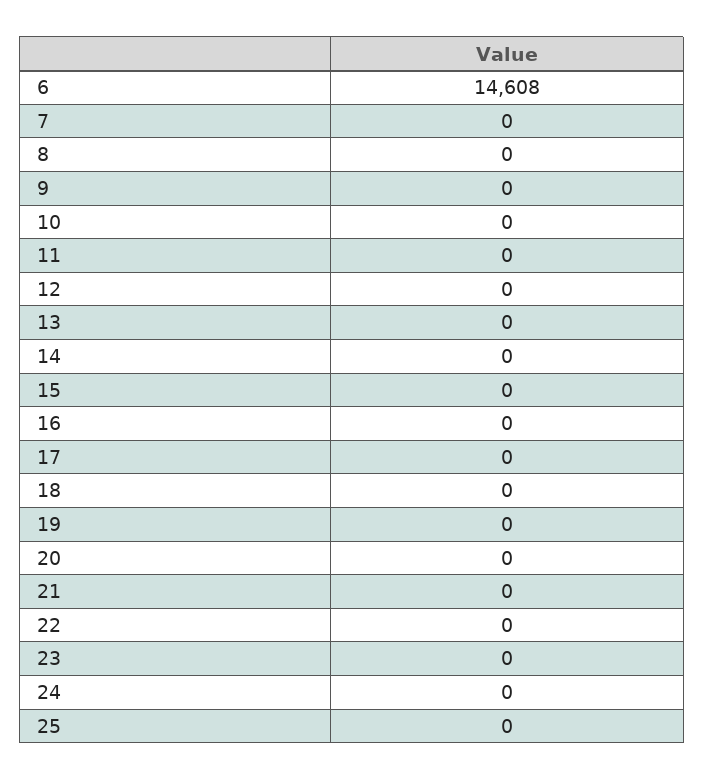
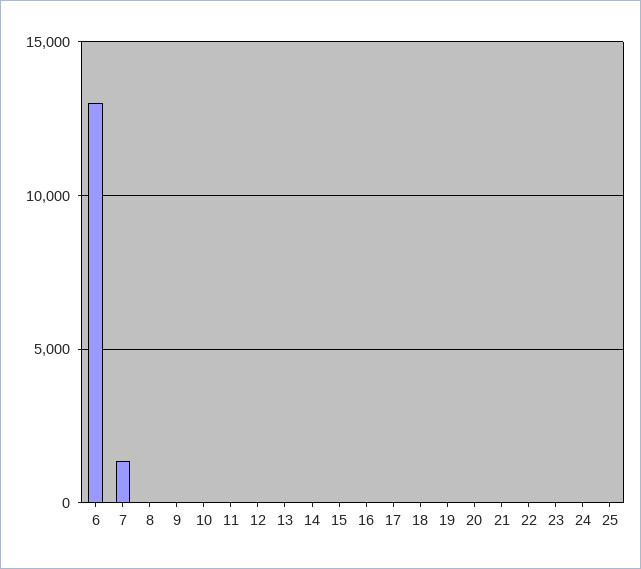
6: 14608 -> 13000
7: 0 -> 1500

